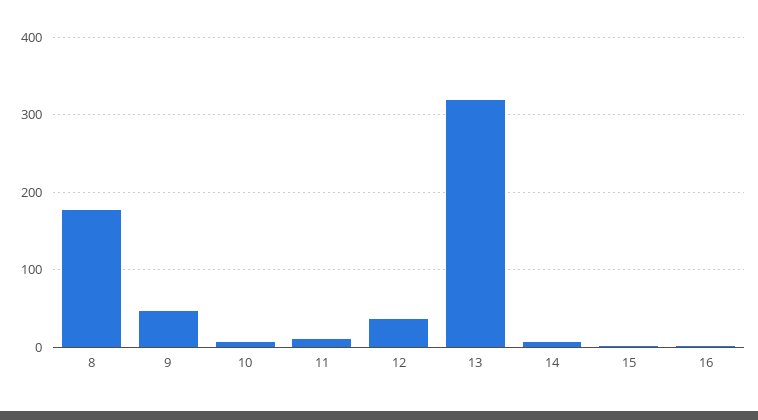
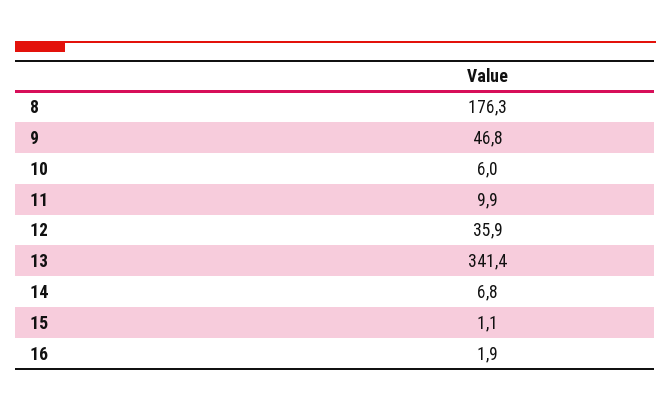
13: 320 -> 341.4

